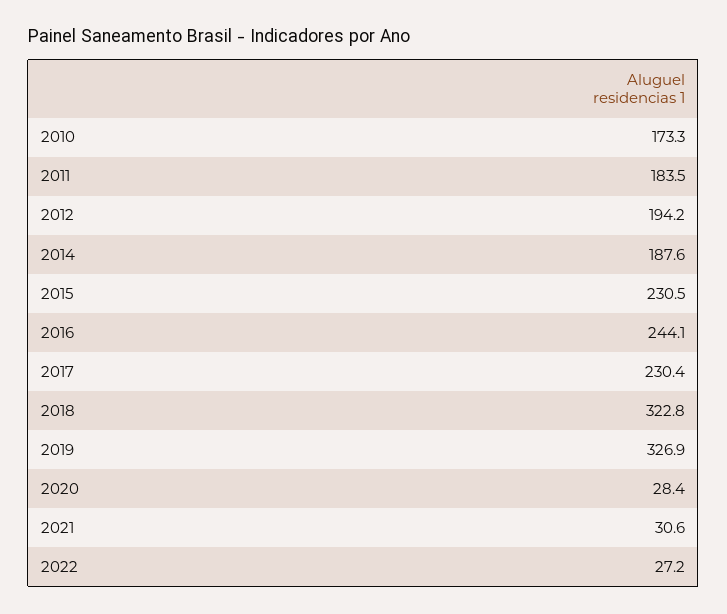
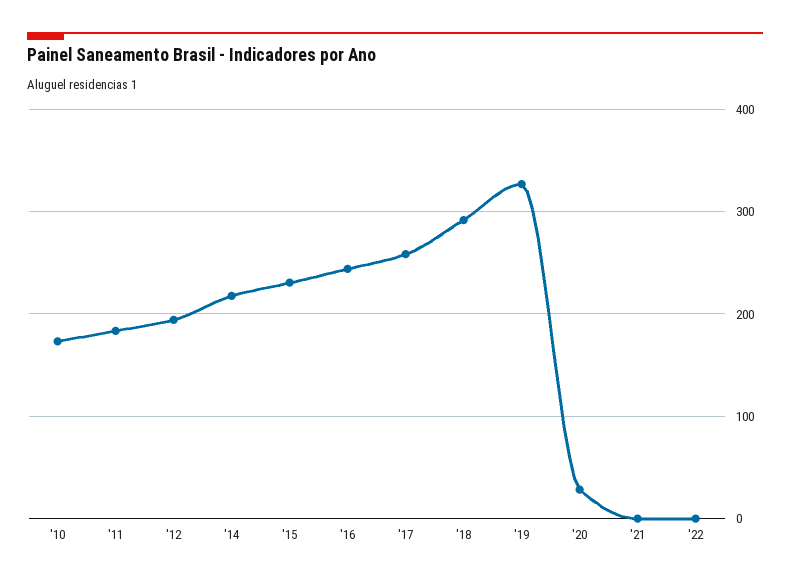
2014: 187.6 -> 220
2017: 230.4 -> 260
2018: 322.8 -> 290
2021: 30.6 -> 0
2022: 27.2 -> 0

